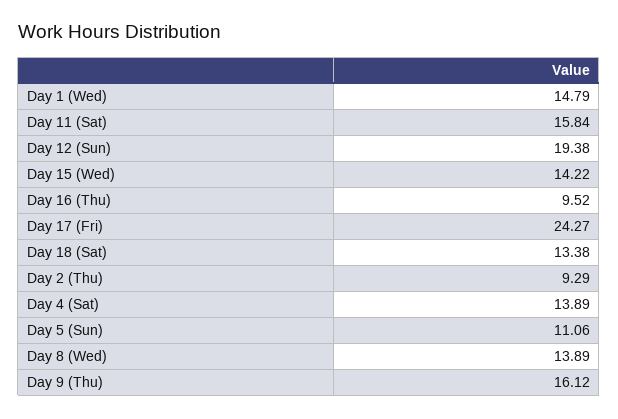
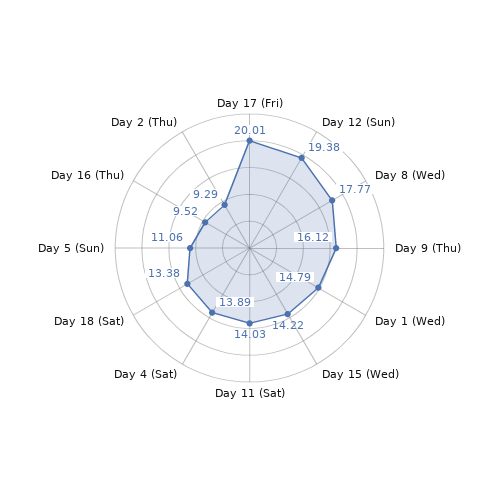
Day 11 (Sat): 15.84 -> 14.03
Day 17 (Fri): 24.27 -> 20.01
Day 8 (Wed): 13.89 -> 17.77

